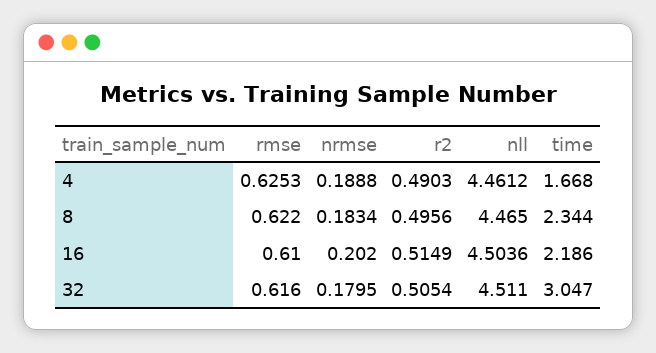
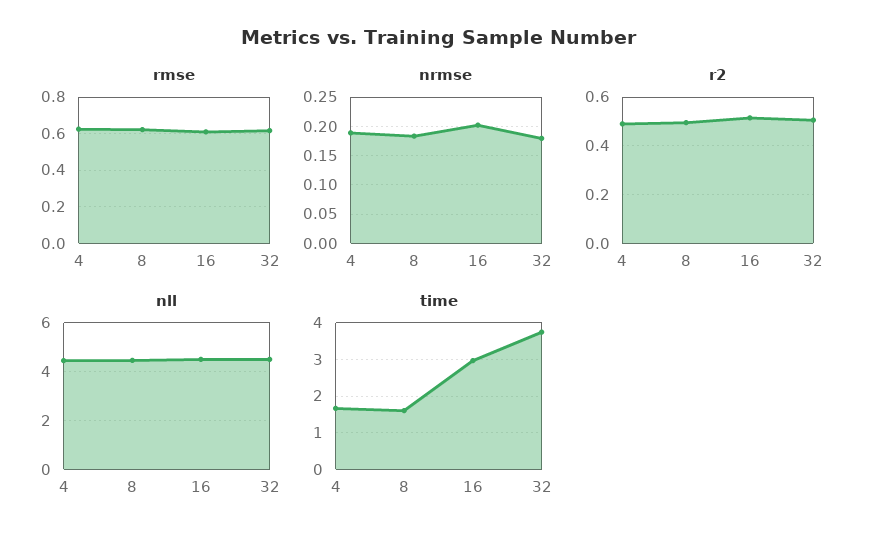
time, 8: 2.344 -> 1.6
time, 16: 2.186 -> 3
time, 32: 3.047 -> 3.8

